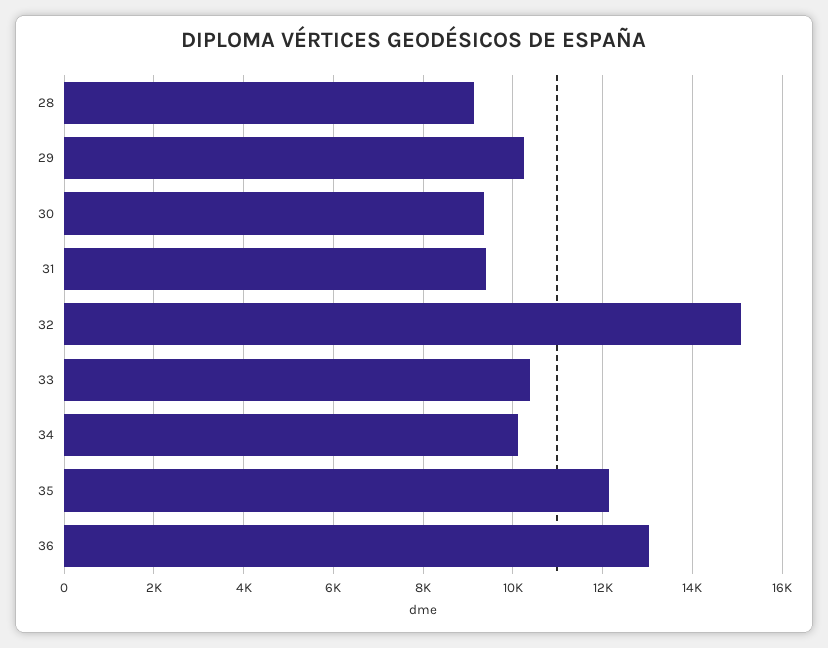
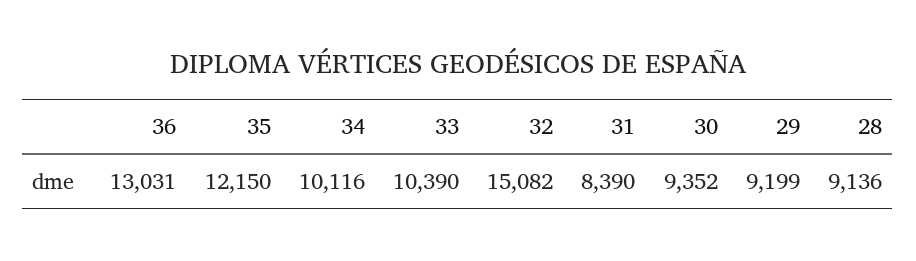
29: 10200 -> 9199
31: 9400 -> 8390

